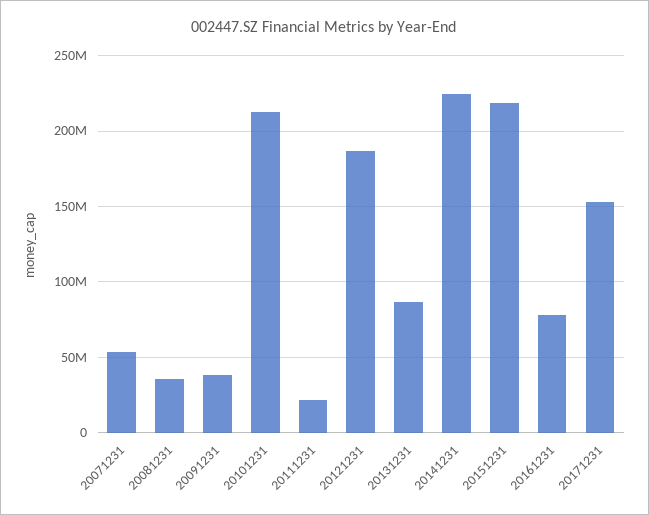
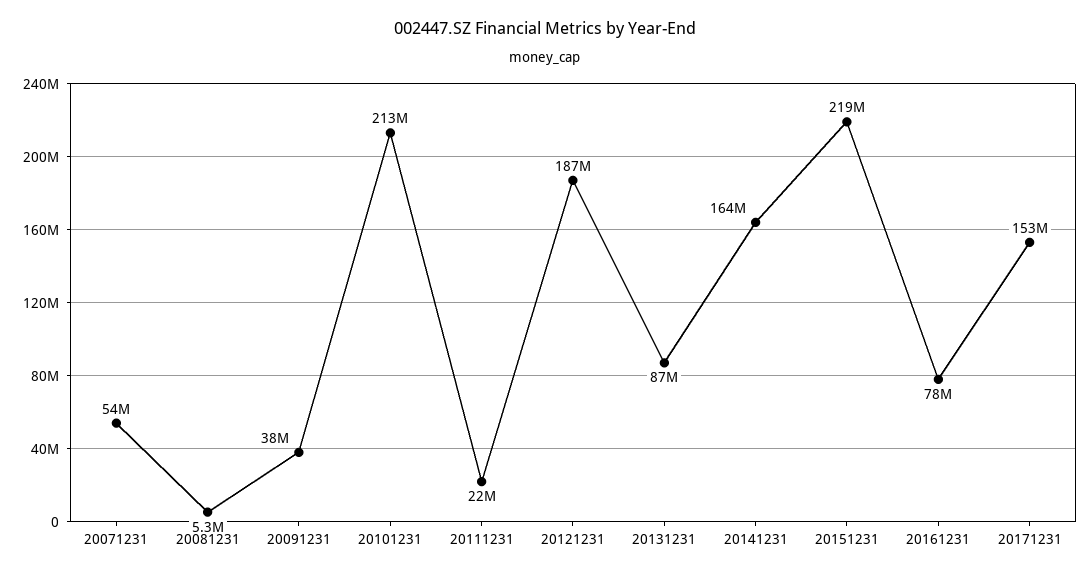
20081231: 35000000 -> 5300000
20141231: 225000000 -> 164000000

